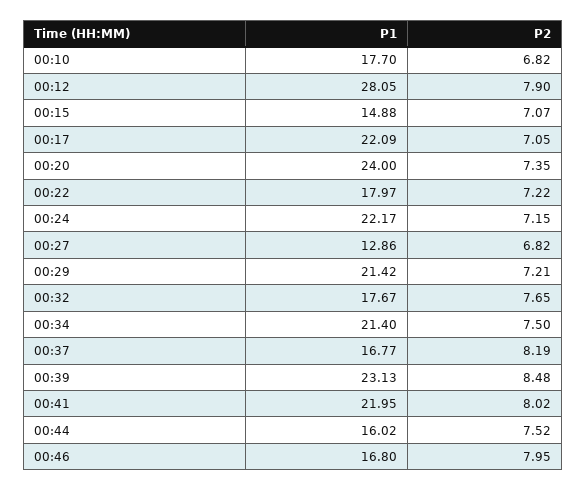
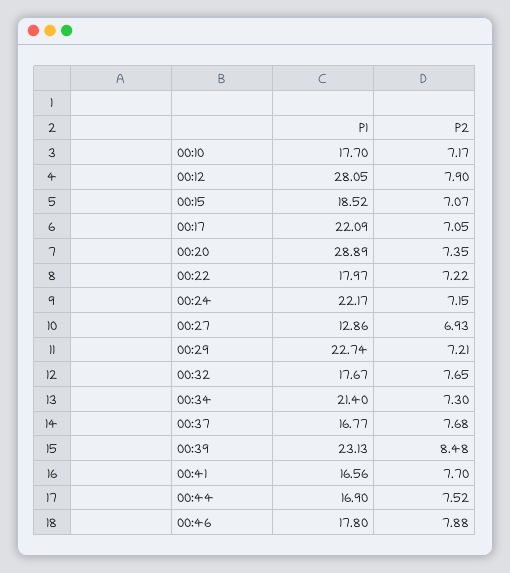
P2, 00:10: 6.82 -> 7.17
P1, 00:15: 14.88 -> 18.52
P1, 00:20: 24 -> 28.89
P2, 00:27: 6.82 -> 6.93
P1, 00:29: 21.42 -> 22.74
P2, 00:34: 7.5 -> 7.3
P2, 00:37: 8.19 -> 7.68
P1, 00:41: 21.95 -> 16.56
P2, 00:41: 8.02 -> 7.7
P1, 00:44: 16.02 -> 16.9
P1, 00:46: 16.8 -> 17.8
P2, 00:46: 7.95 -> 7.88

